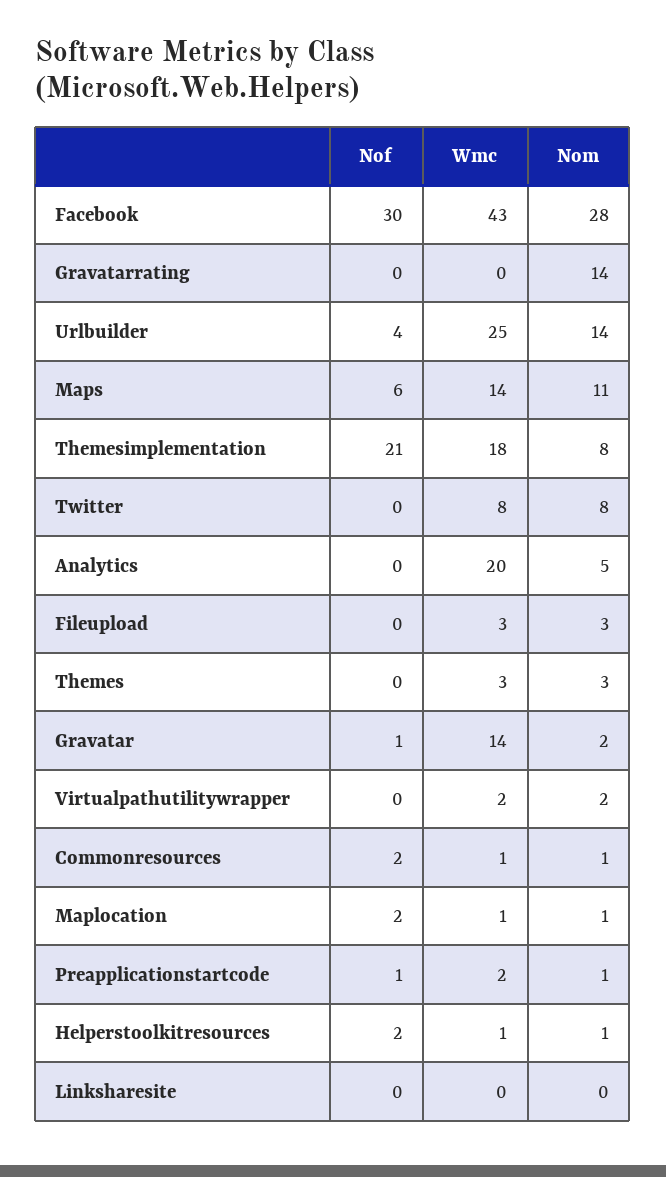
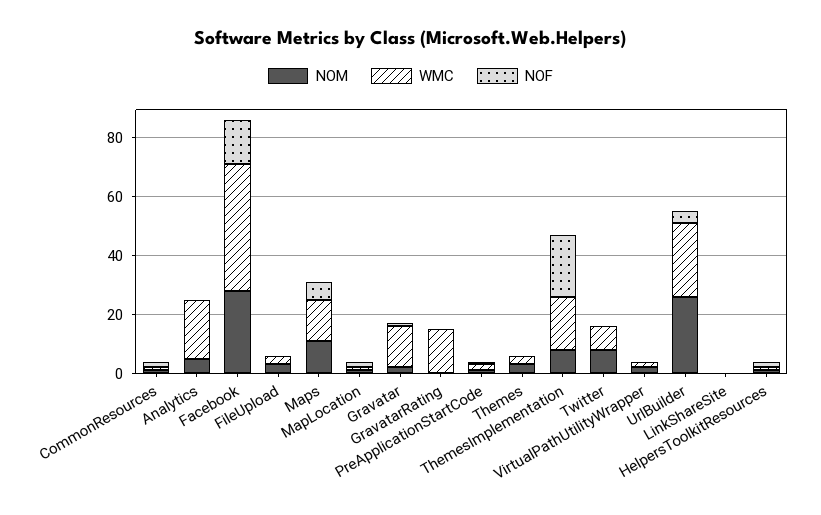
Nof, Facebook: 30 -> 15
Wmc, Gravatarrating: 0 -> 15
Nom, Gravatarrating: 14 -> 0
Nom, Urlbuilder: 14 -> 25

